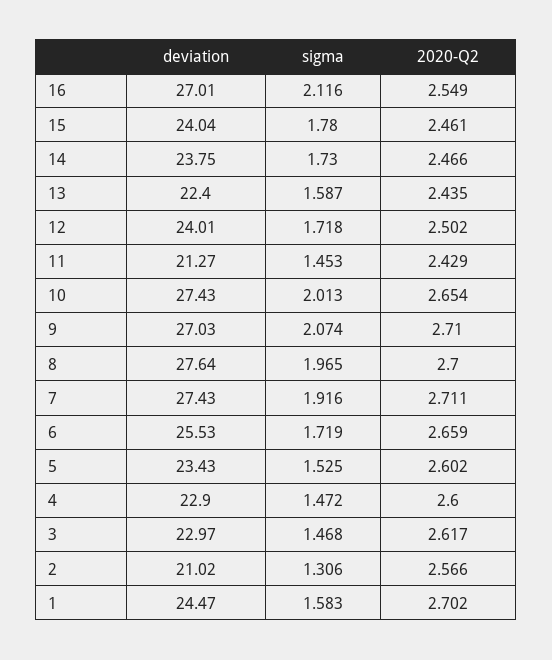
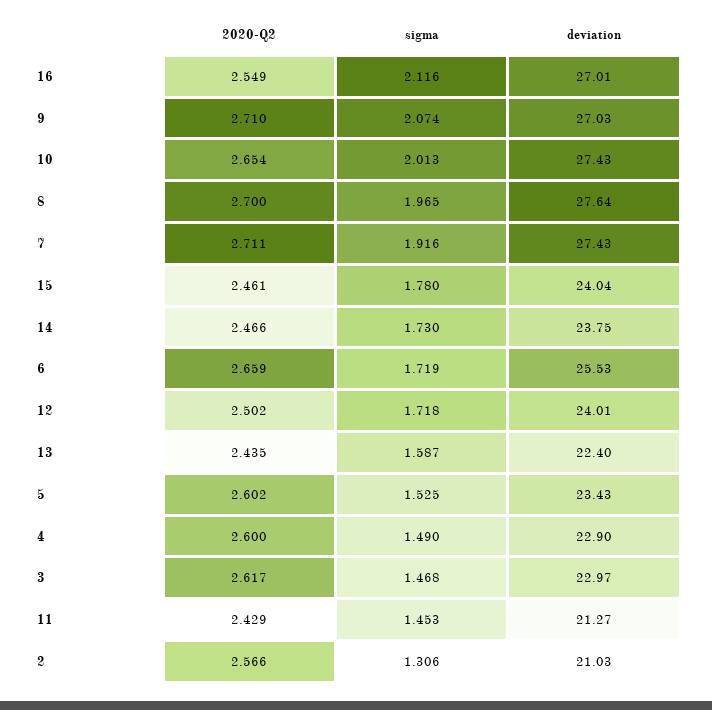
sigma, 4: 1.472 -> 1.49
deviation, 2: 21.02 -> 21.03
deviation, 1: 24.47 -> none
sigma, 1: 1.583 -> none
2020-Q2, 1: 2.702 -> none

